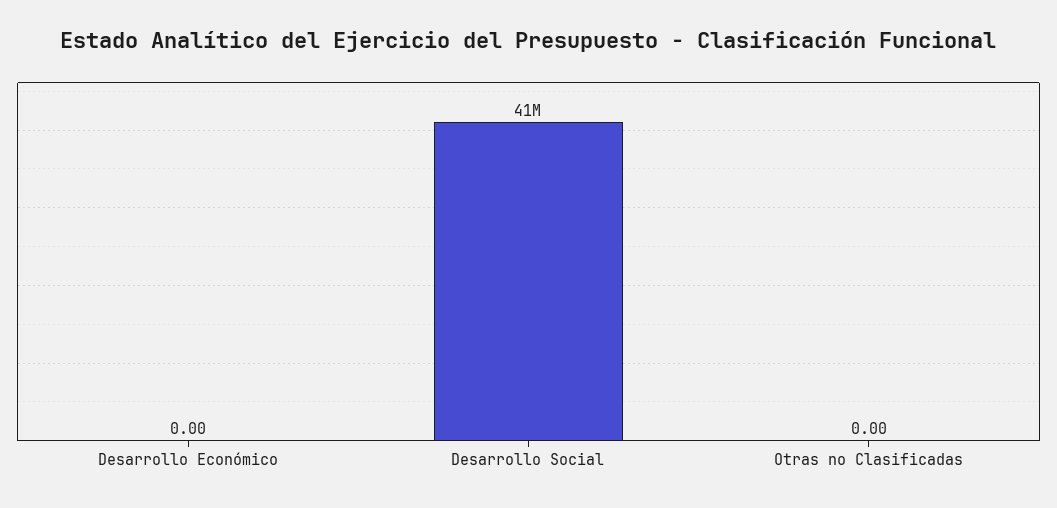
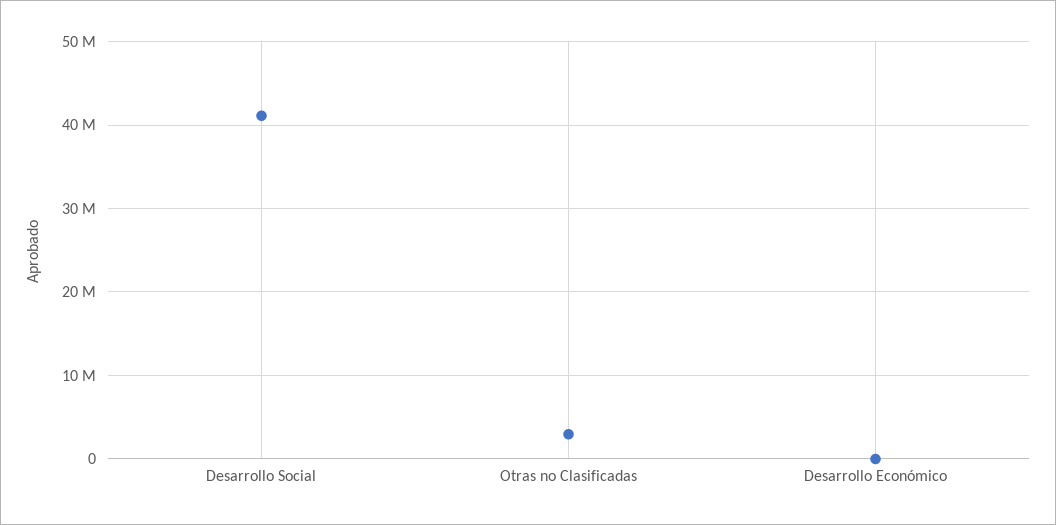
Otras no Clasificadas: 0 -> 3000000

